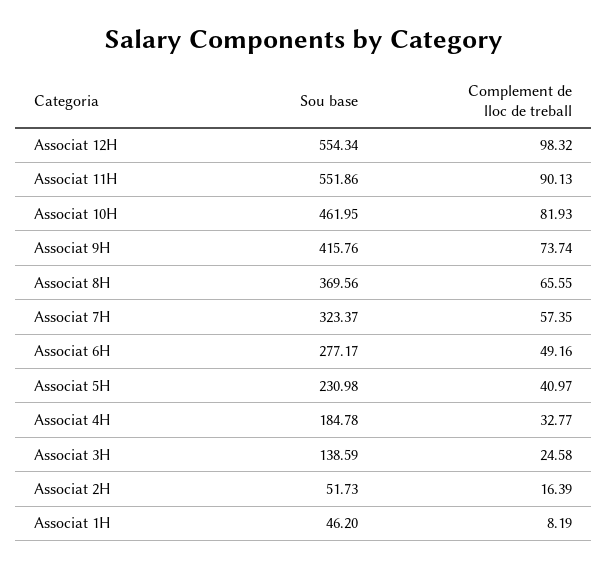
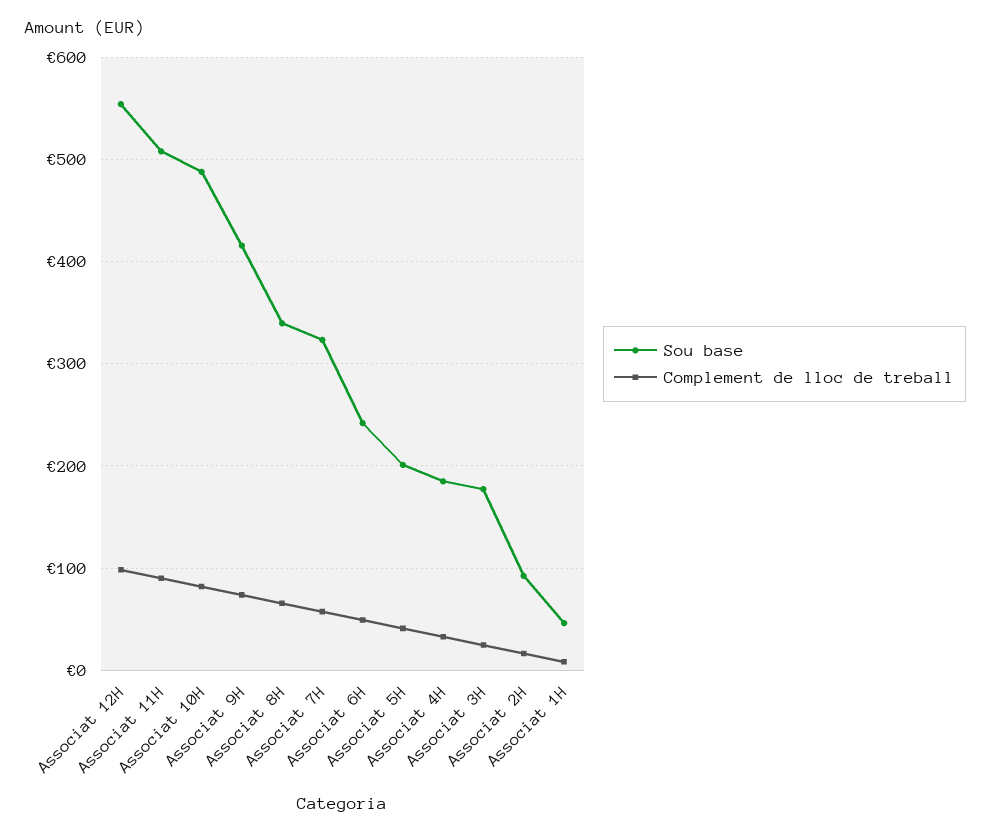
Sou base, Associat 11H: 551.86 -> 510
Sou base, Associat 10H: 461.95 -> 490
Sou base, Associat 8H: 369.56 -> 340
Sou base, Associat 6H: 277.17 -> 240
Sou base, Associat 5H: 230.98 -> 200
Sou base, Associat 3H: 138.59 -> 180
Sou base, Associat 2H: 51.73 -> 90

